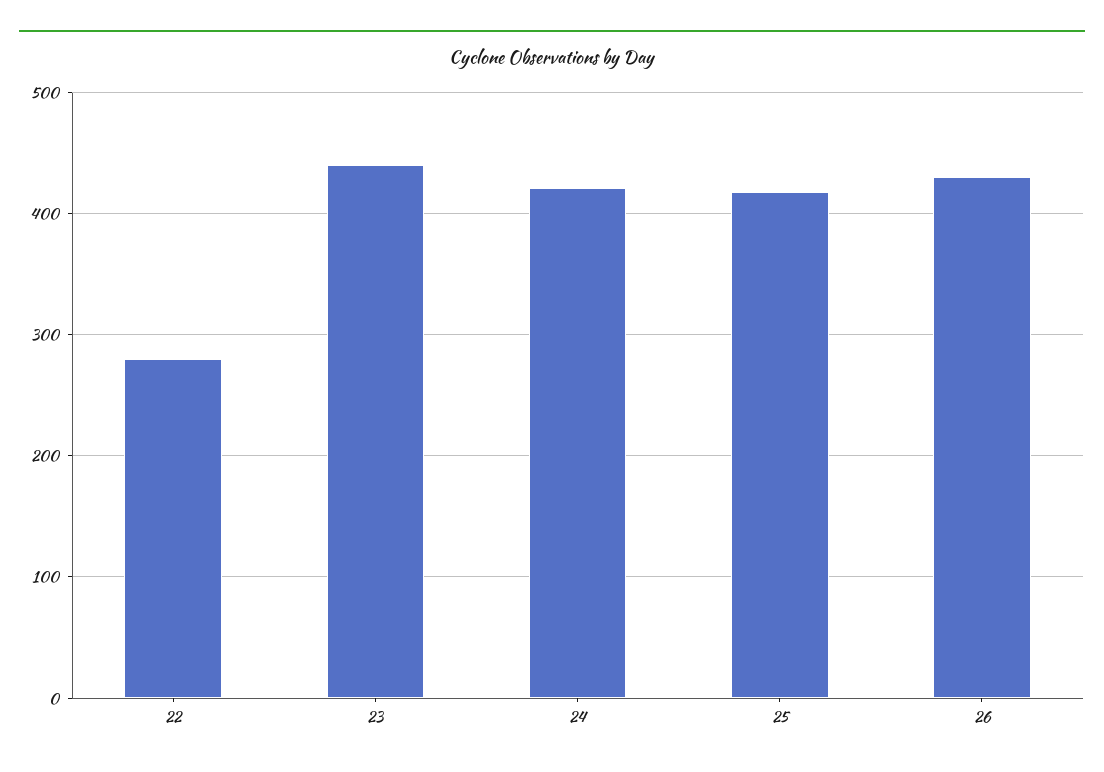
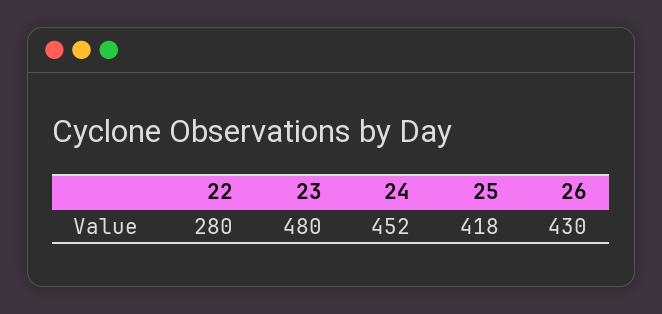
23: 440 -> 480
24: 420 -> 452

